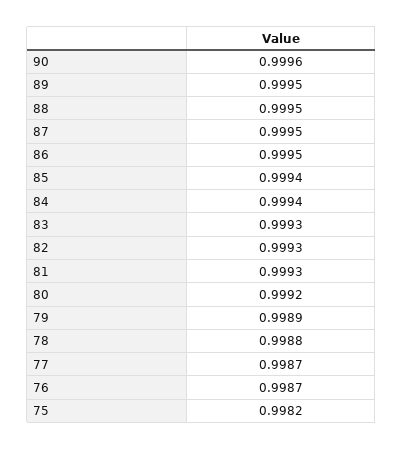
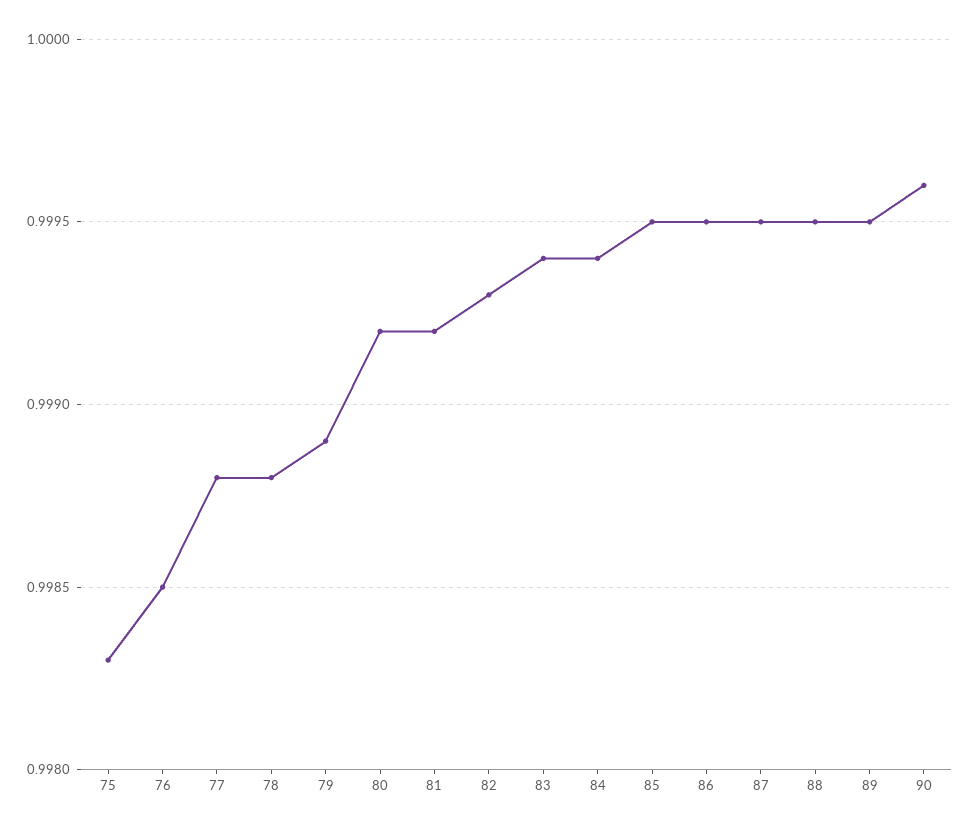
85: 0.9994 -> 0.9995
83: 0.9993 -> 0.9994
81: 0.9993 -> 0.9992
77: 0.9987 -> 0.9988
76: 0.9987 -> 0.9985
75: 0.9982 -> 0.9983

